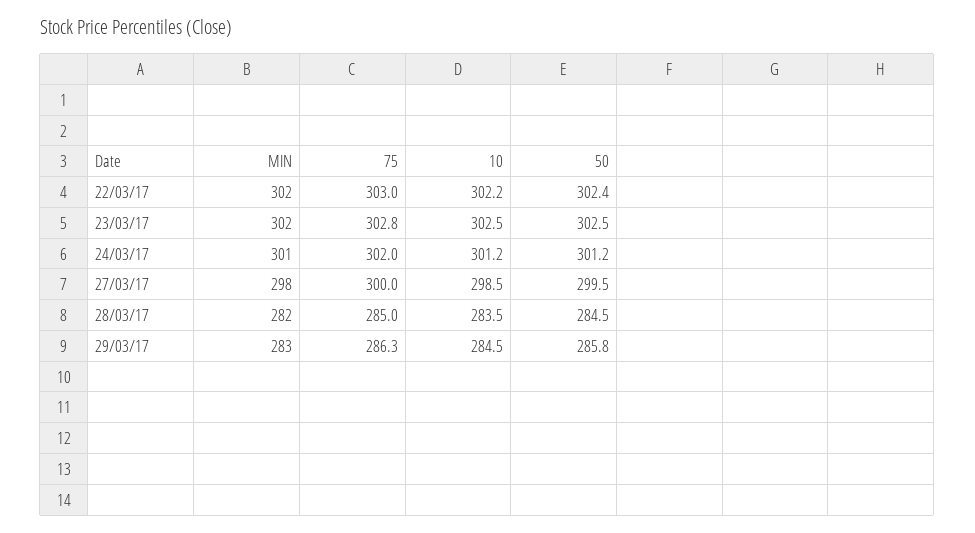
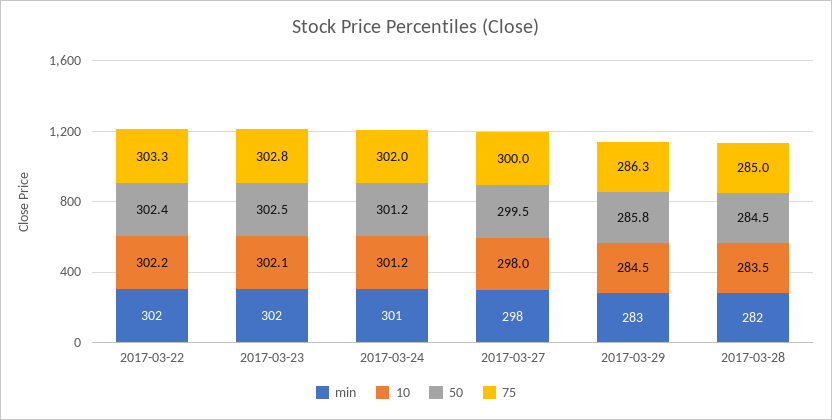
75, 22/03/17: 303 -> 303.3
10, 23/03/17: 302.5 -> 302.1
10, 27/03/17: 298.5 -> 298

